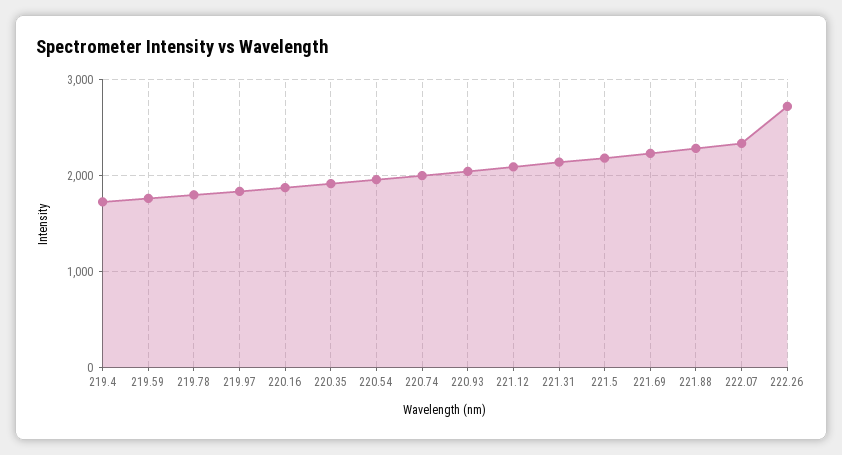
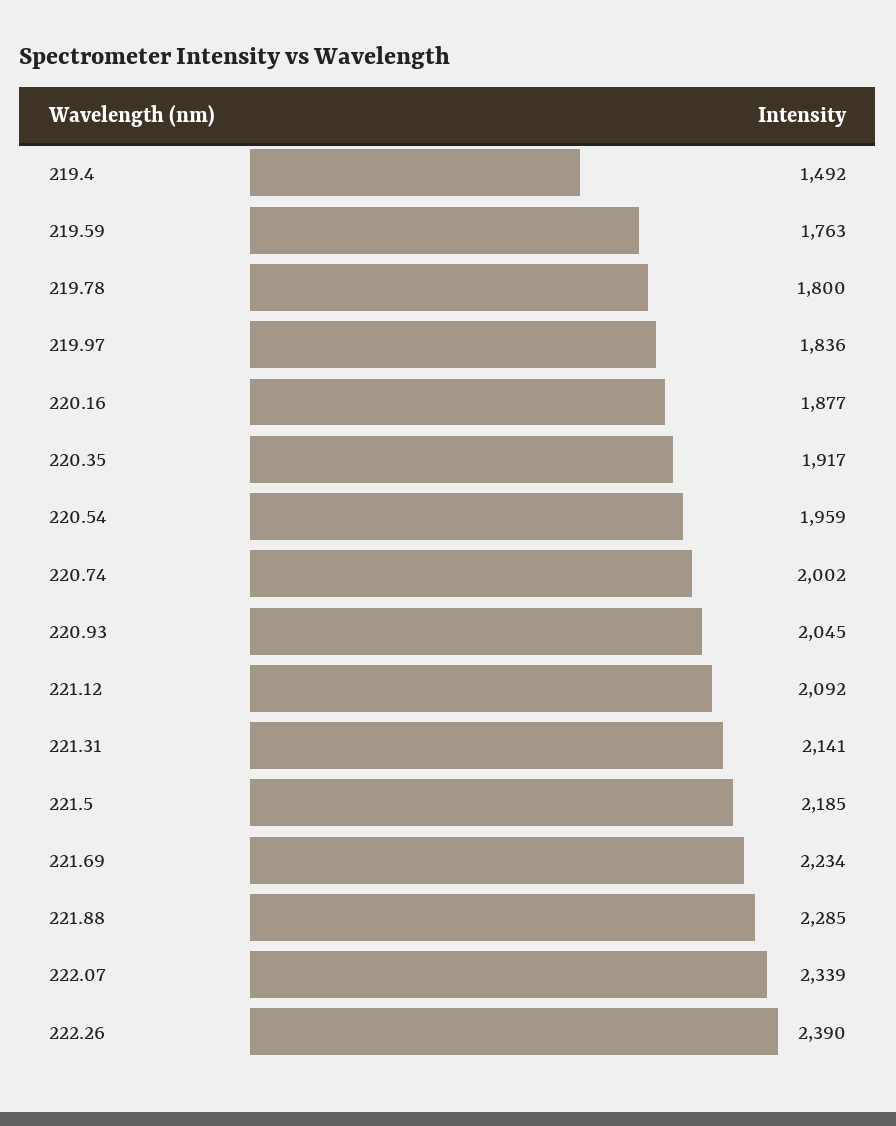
219.4: 1700 -> 1492
222.26: 2700 -> 2390

